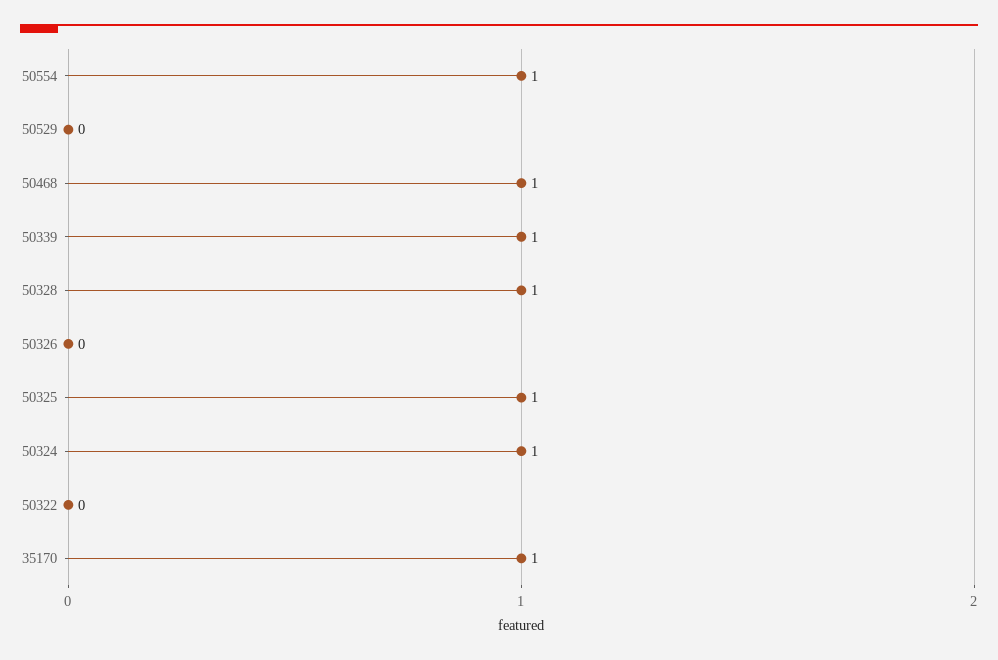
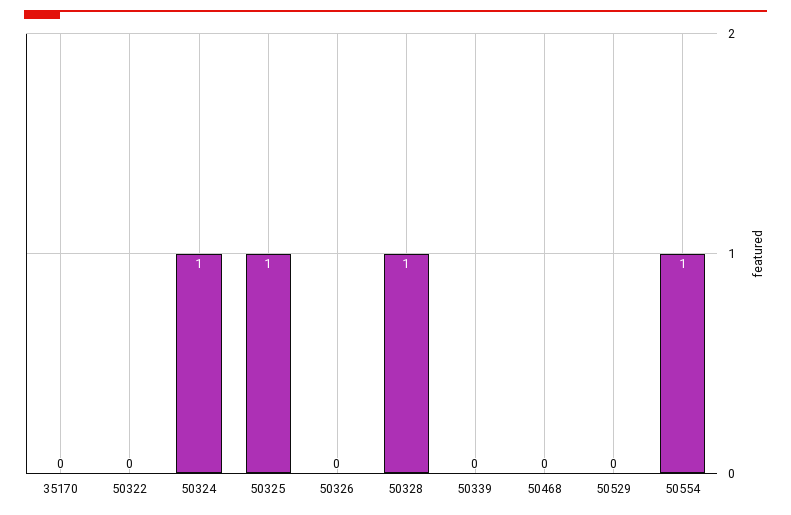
50468: 1 -> 0
50339: 1 -> 0
35170: 1 -> 0

